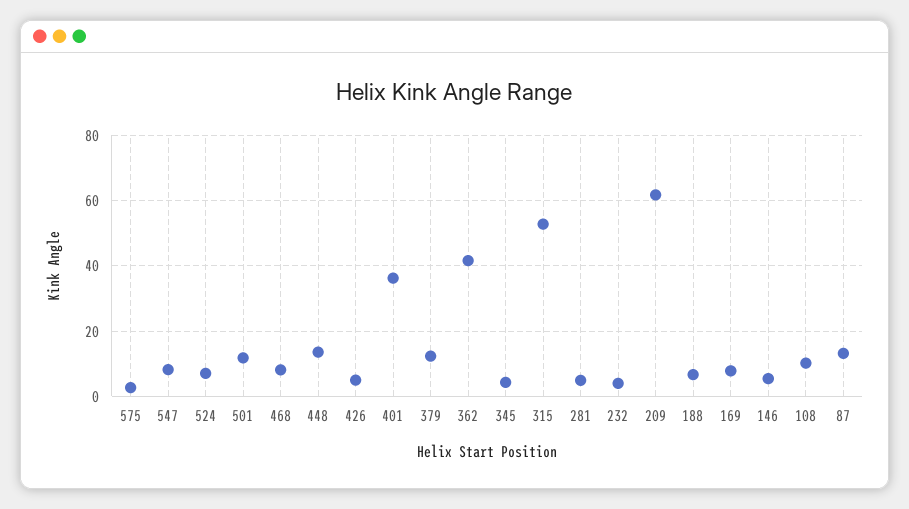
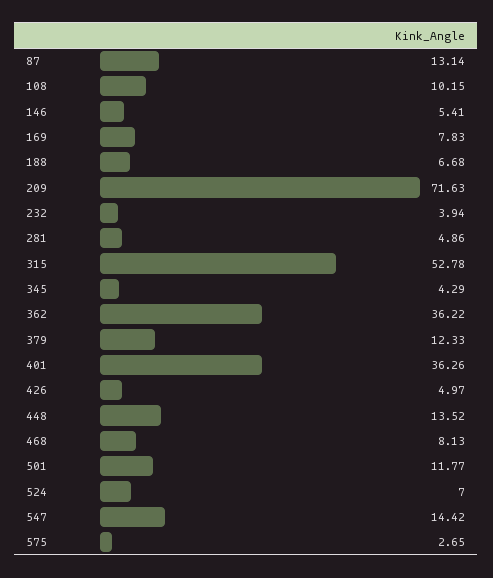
547: 8 -> 14.42
362: 42 -> 36.22
209: 62 -> 71.63

